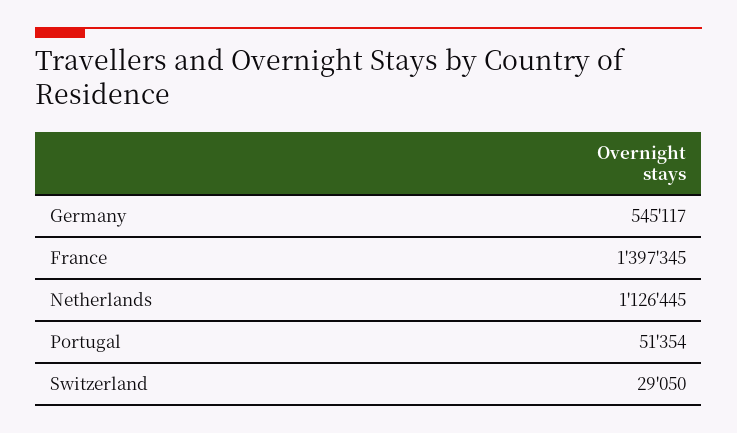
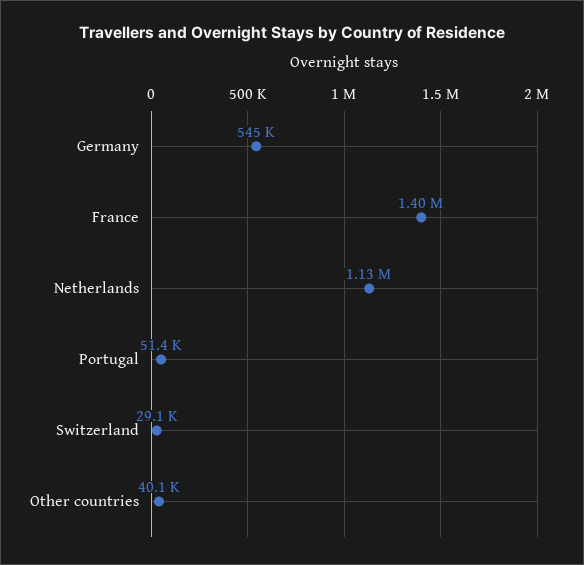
Other countries: none -> 40100

